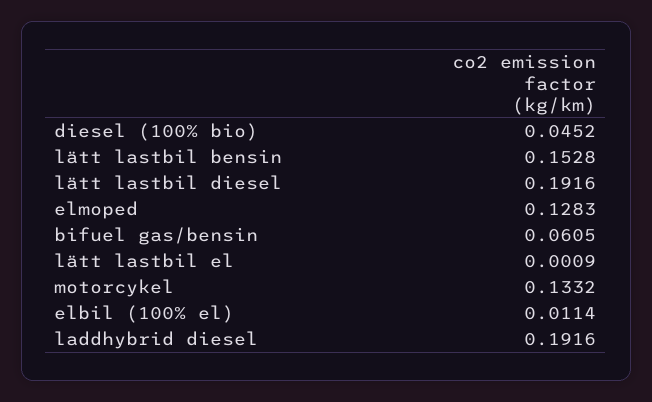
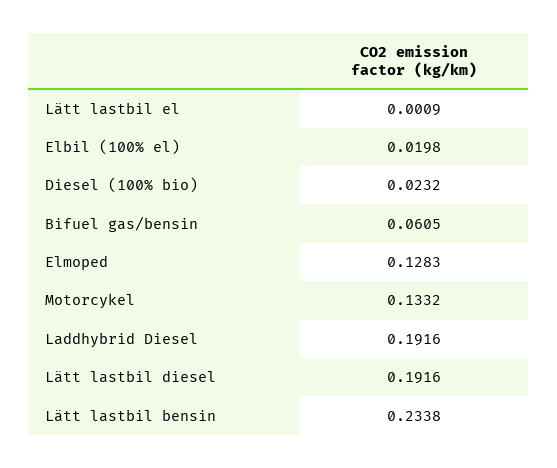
diesel (100% bio): 0.0452 -> 0.0232
lätt lastbil bensin: 0.1528 -> 0.2338
elbil (100% el): 0.0114 -> 0.0198

